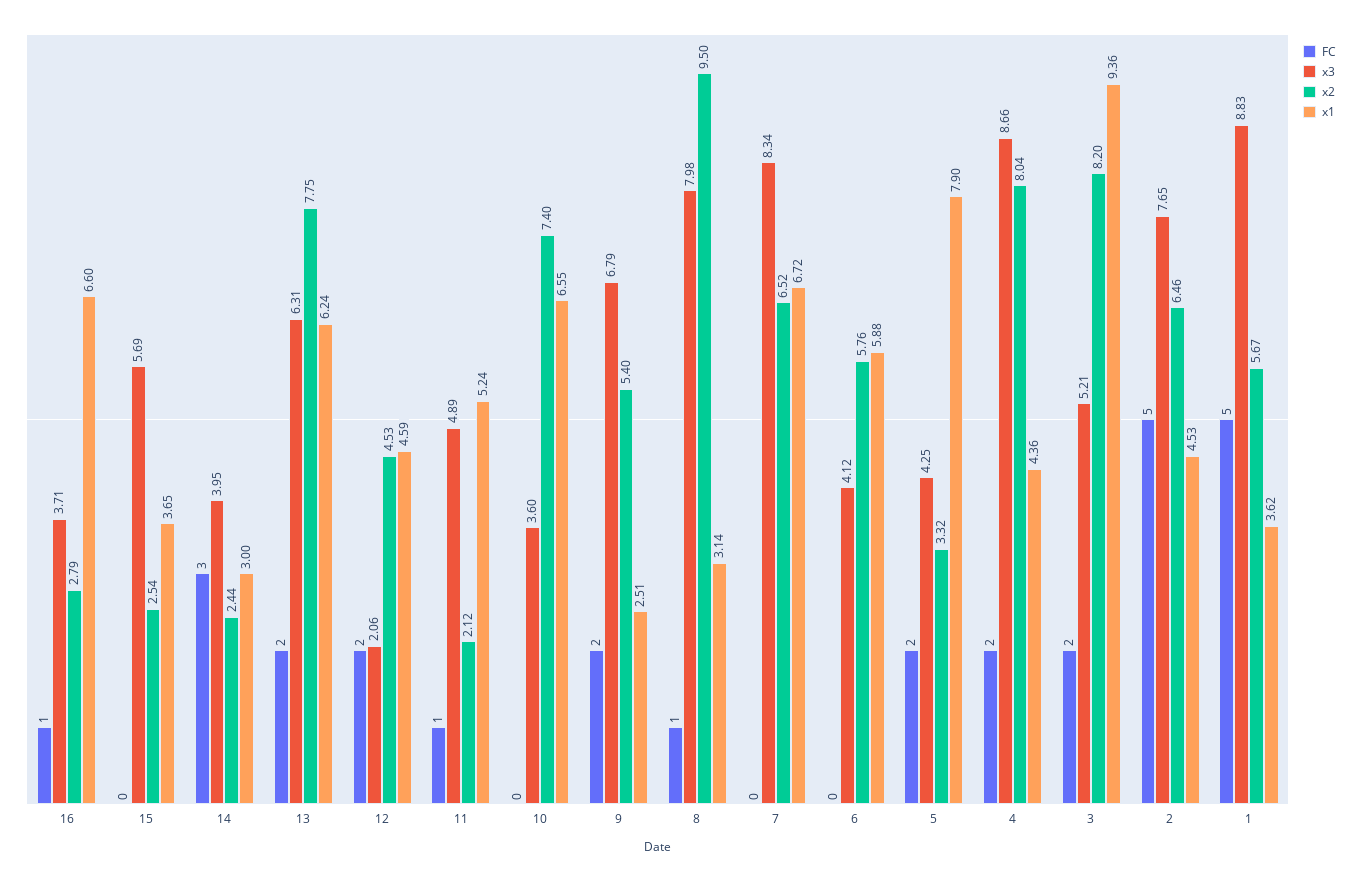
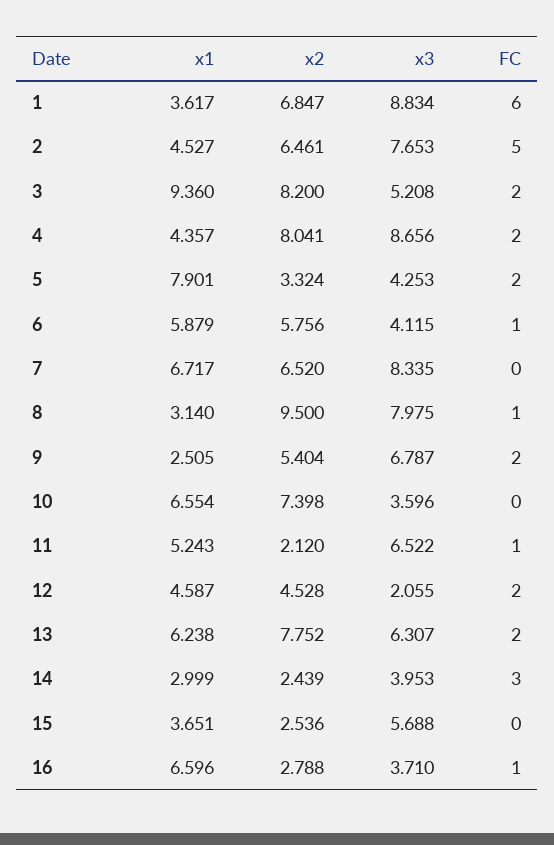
x3, 11: 4.89 -> 6.522
FC, 6: 0 -> 1
FC, 1: 5 -> 6
x2, 1: 5.67 -> 6.847

